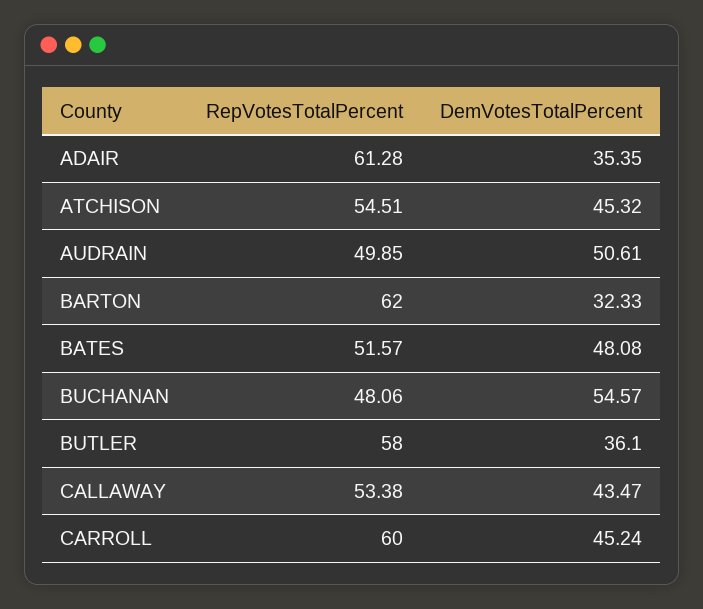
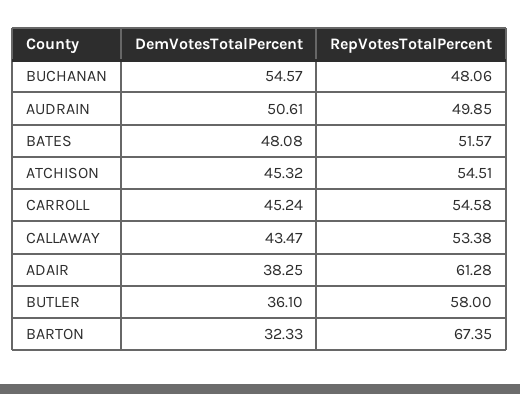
DemVotesTotalPercent, ADAIR: 35.35 -> 38.25
RepVotesTotalPercent, BARTON: 62 -> 67.35
RepVotesTotalPercent, CARROLL: 60 -> 54.58

